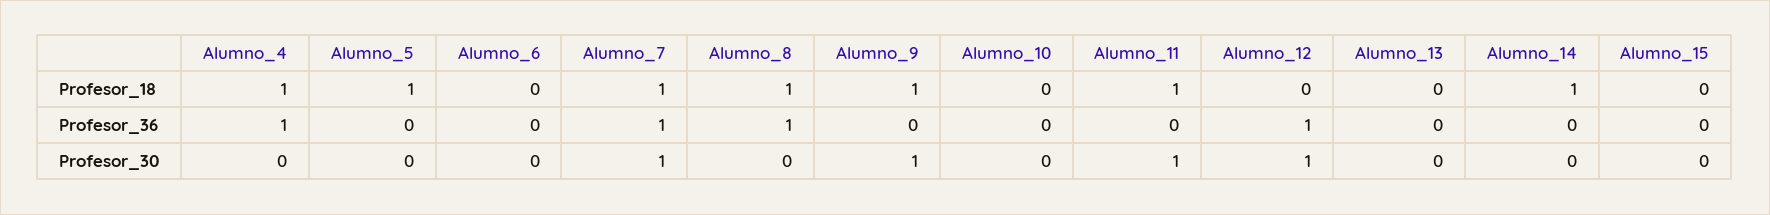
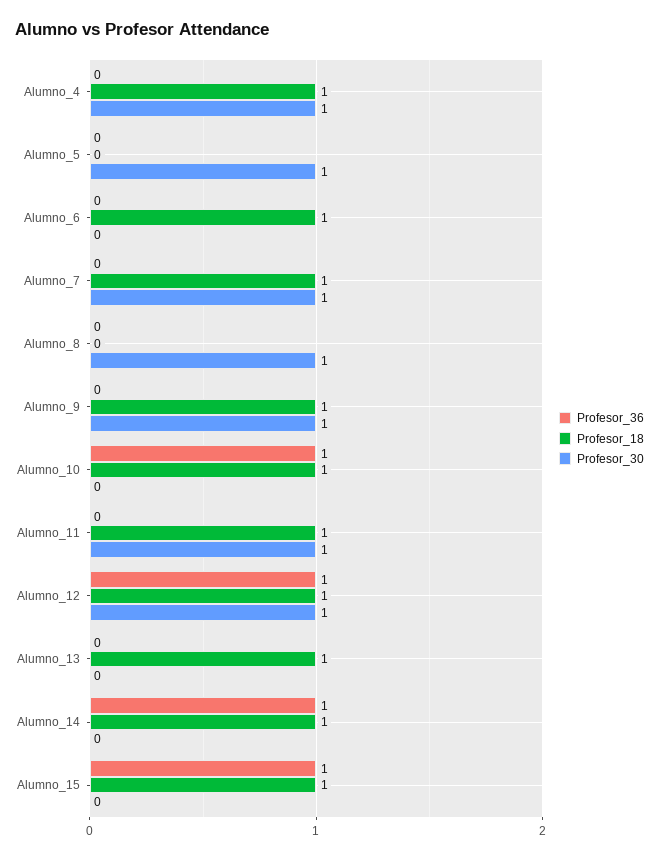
Profesor_18, Alumno_5: 1 -> 0
Profesor_18, Alumno_6: 0 -> 1
Profesor_18, Alumno_8: 1 -> 0
Profesor_18, Alumno_10: 0 -> 1
Profesor_18, Alumno_12: 0 -> 1
Profesor_18, Alumno_13: 0 -> 1
Profesor_18, Alumno_15: 0 -> 1
Profesor_36, Alumno_4: 1 -> 0
Profesor_36, Alumno_7: 1 -> 0
Profesor_36, Alumno_8: 1 -> 0
Profesor_36, Alumno_10: 0 -> 1
Profesor_36, Alumno_14: 0 -> 1
Profesor_36, Alumno_15: 0 -> 1
Profesor_30, Alumno_4: 0 -> 1
Profesor_30, Alumno_5: 0 -> 1
Profesor_30, Alumno_8: 0 -> 1

